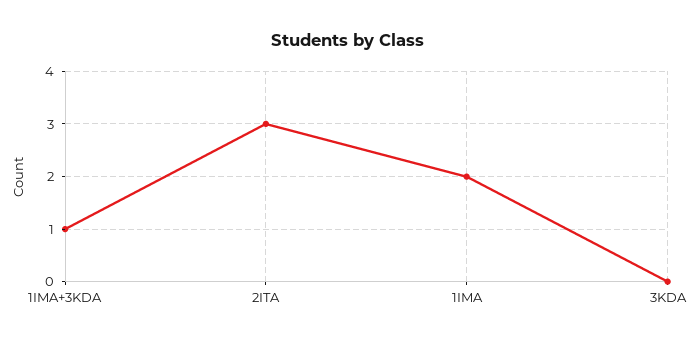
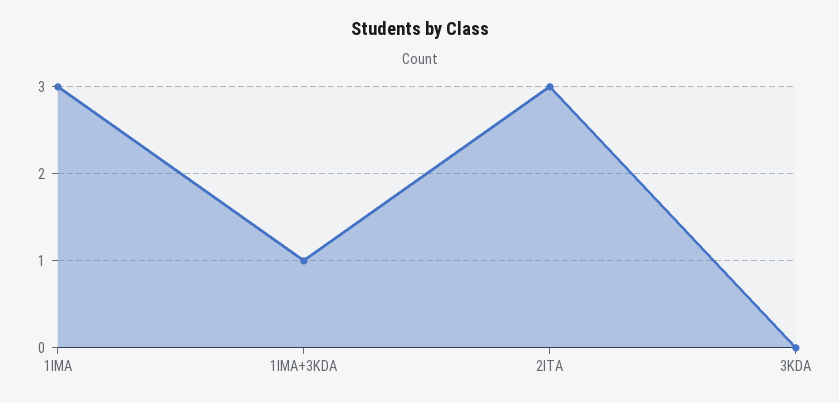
1IMA: 2 -> 3

